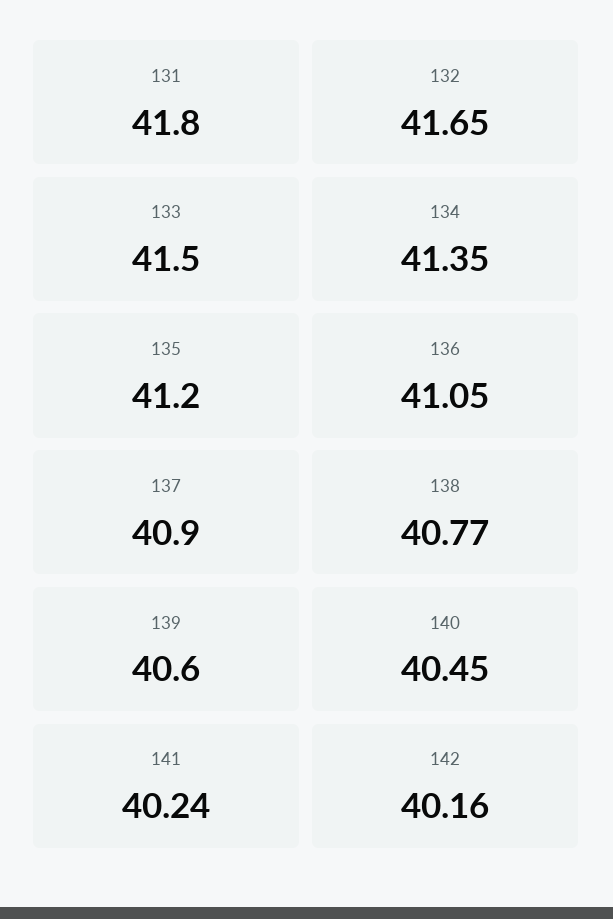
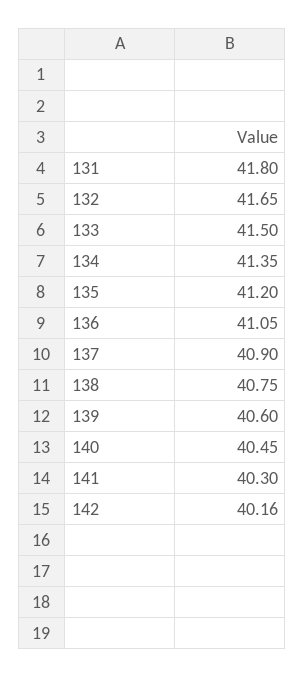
138: 40.77 -> 40.75
141: 40.24 -> 40.3

